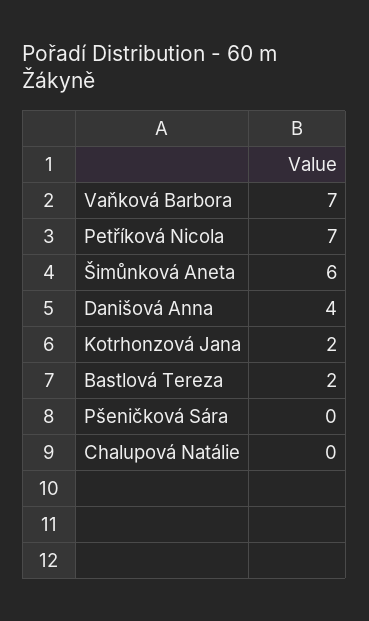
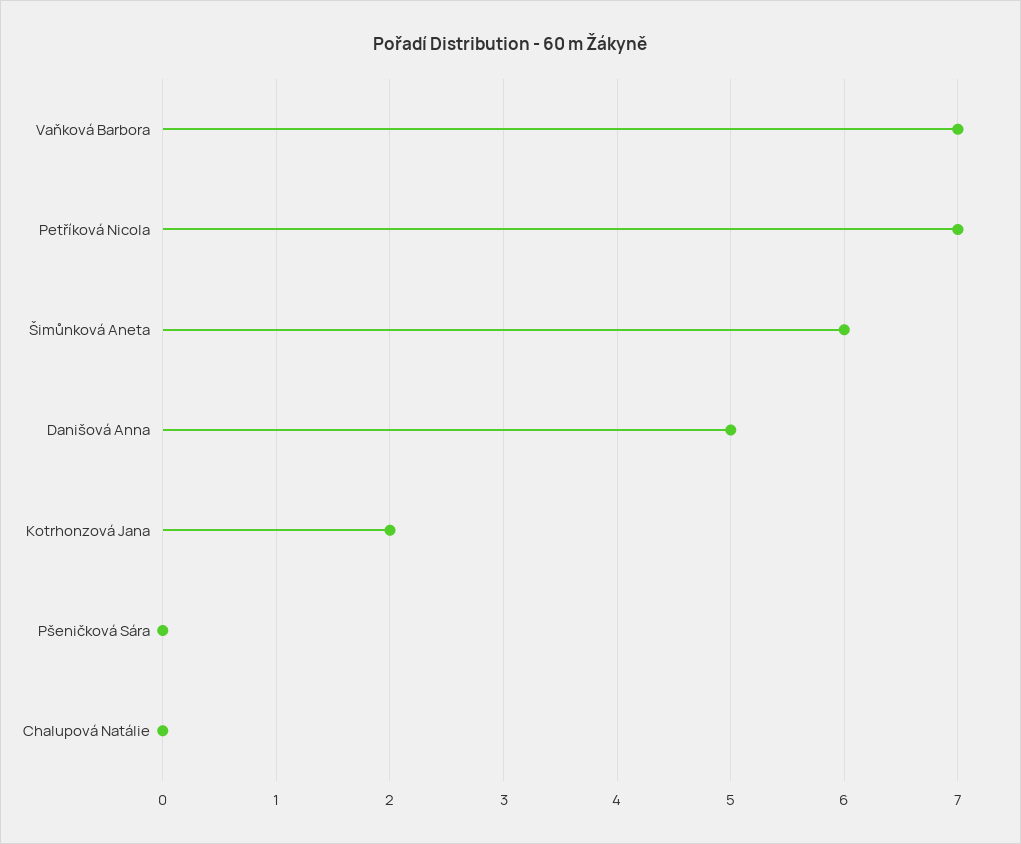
Danišová Anna: 4 -> 5
Bastlová Tereza: 2 -> none

